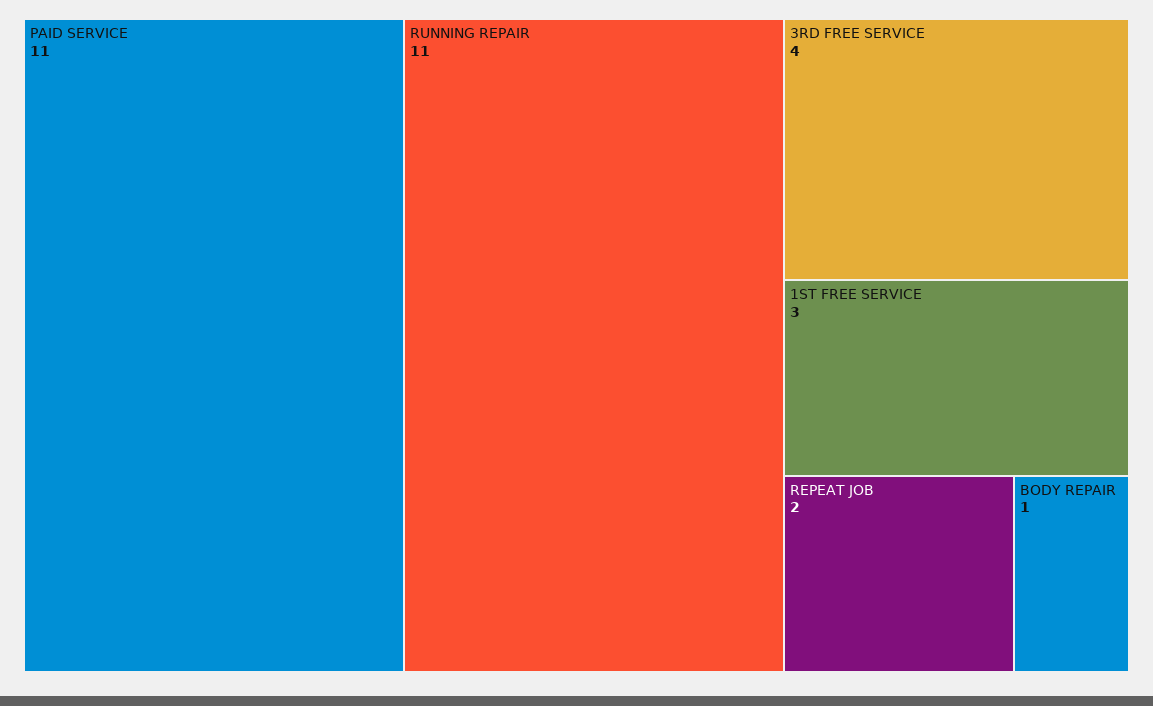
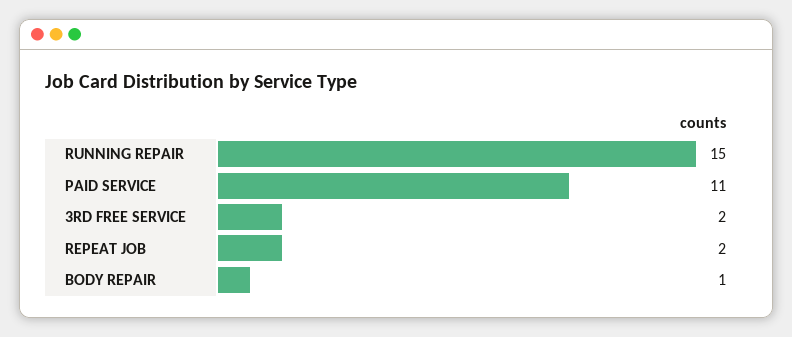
RUNNING REPAIR: 11 -> 15
3RD FREE SERVICE: 4 -> 2
1ST FREE SERVICE: 3 -> none

